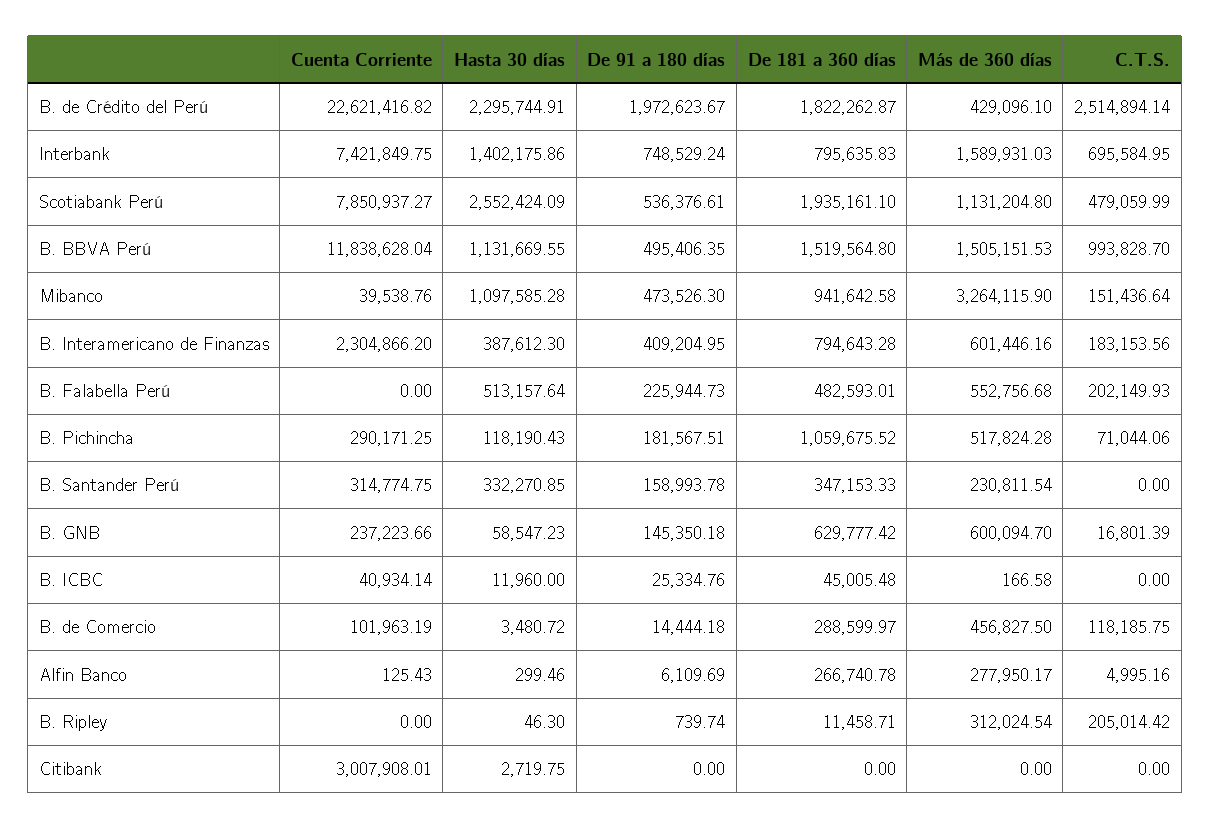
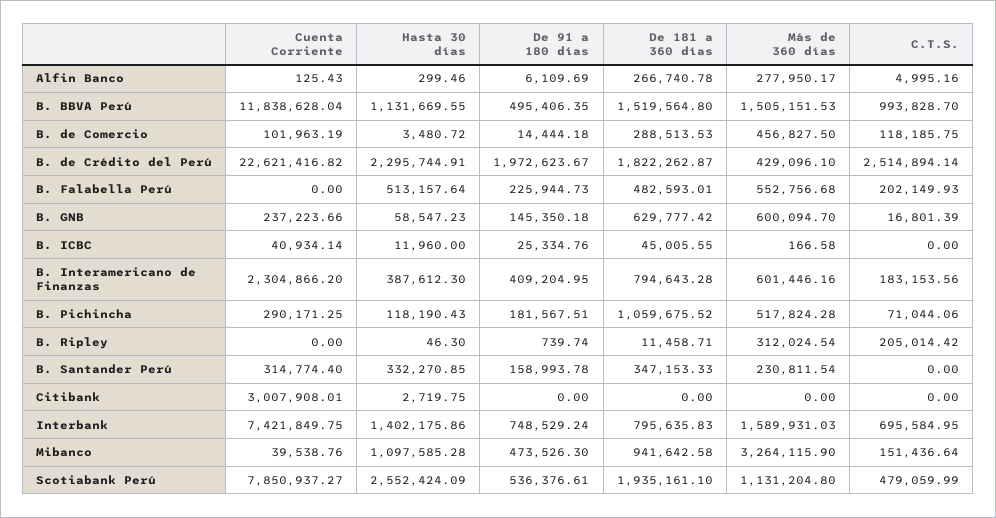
Cuenta Corriente, B. Santander Perú: 314774.75 -> 314774.4
De 181 a 360 días, B. ICBC: 45005.48 -> 45005.55
De 181 a 360 días, B. de Comercio: 288599.97 -> 288513.53

